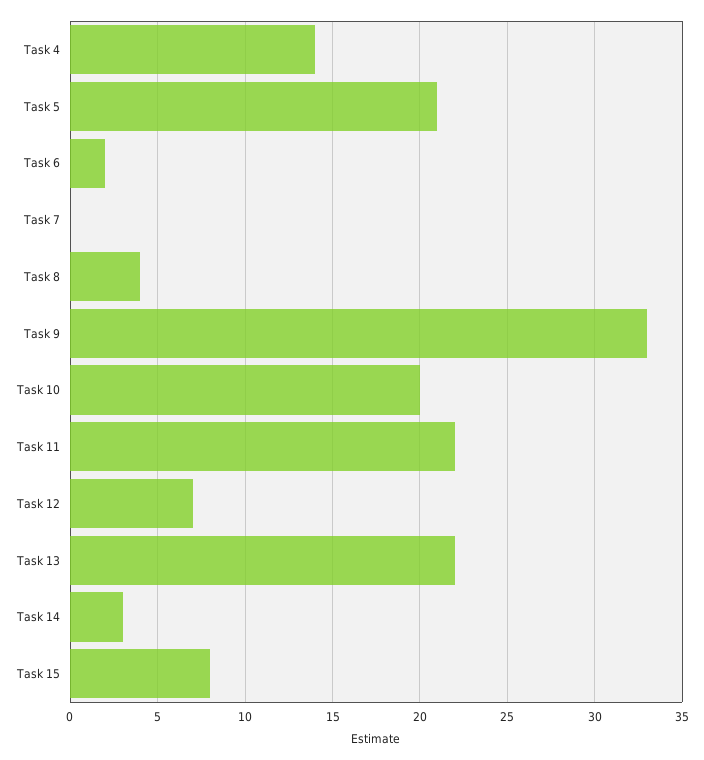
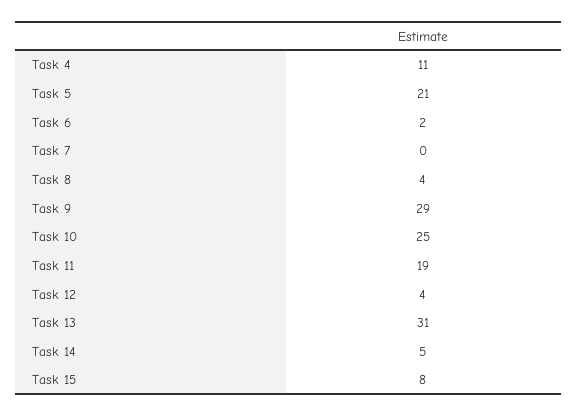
Task 4: 14 -> 11
Task 9: 33 -> 29
Task 10: 20 -> 25
Task 11: 22 -> 19
Task 12: 7 -> 4
Task 13: 22 -> 31
Task 14: 3 -> 5

